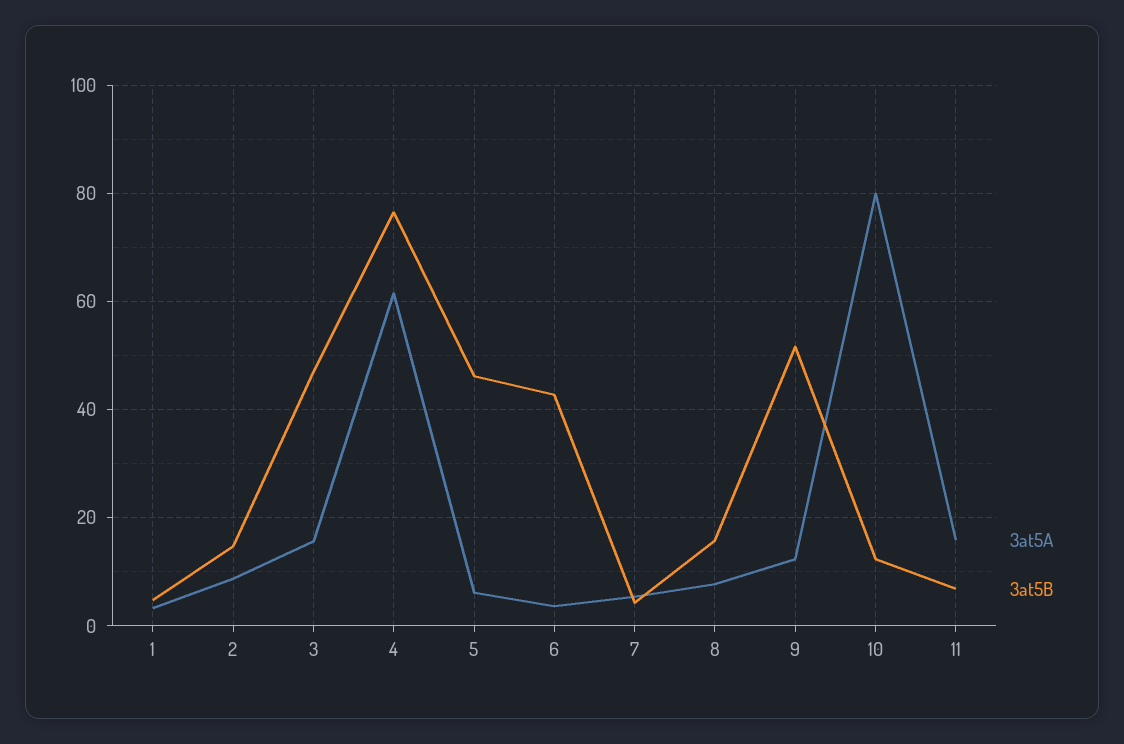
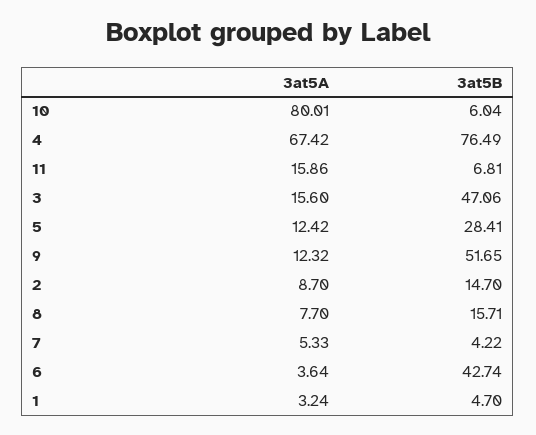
3at5A, 4: 62 -> 67.42
3at5A, 5: 6 -> 12.42
3at5B, 5: 46 -> 28.41
3at5B, 10: 12 -> 6.04

